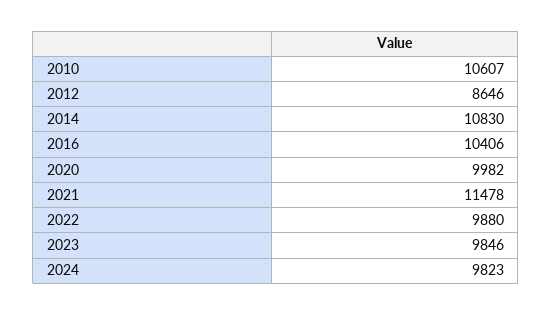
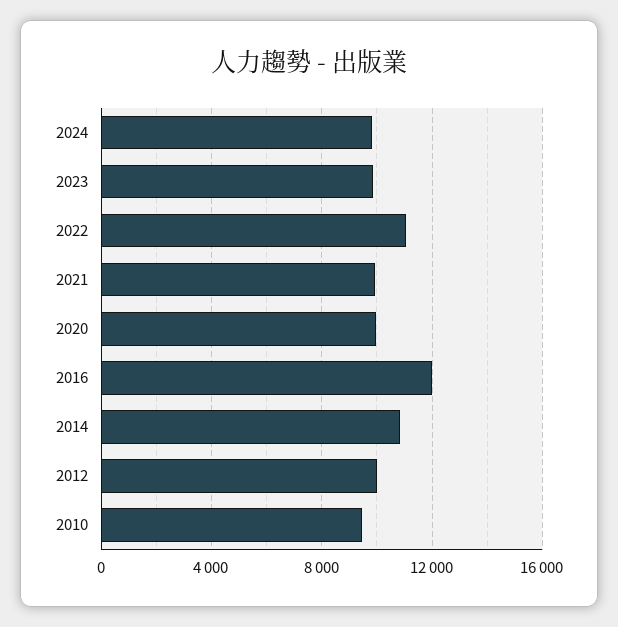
2010: 10607 -> 9500
2012: 8646 -> 10000
2016: 10406 -> 12000
2021: 11478 -> 10000
2022: 9880 -> 11000

